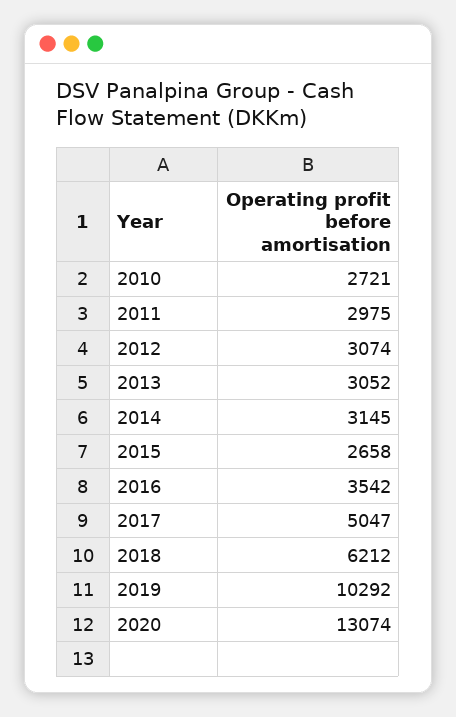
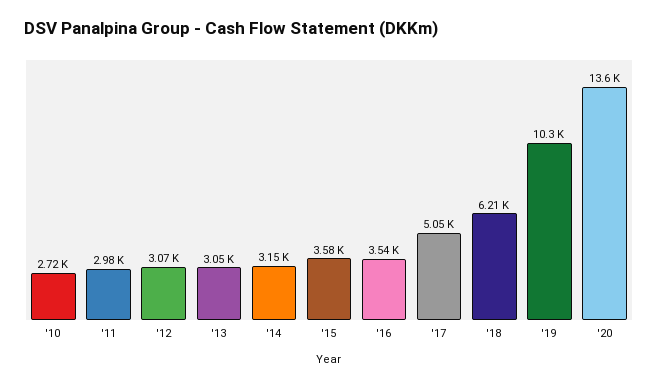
2015: 2658 -> 3580
2020: 13074 -> 13600

